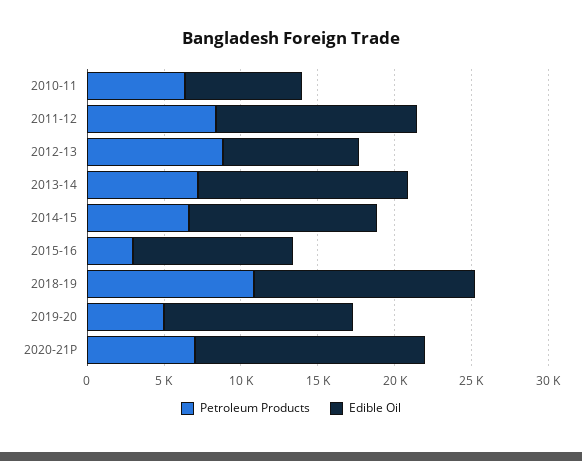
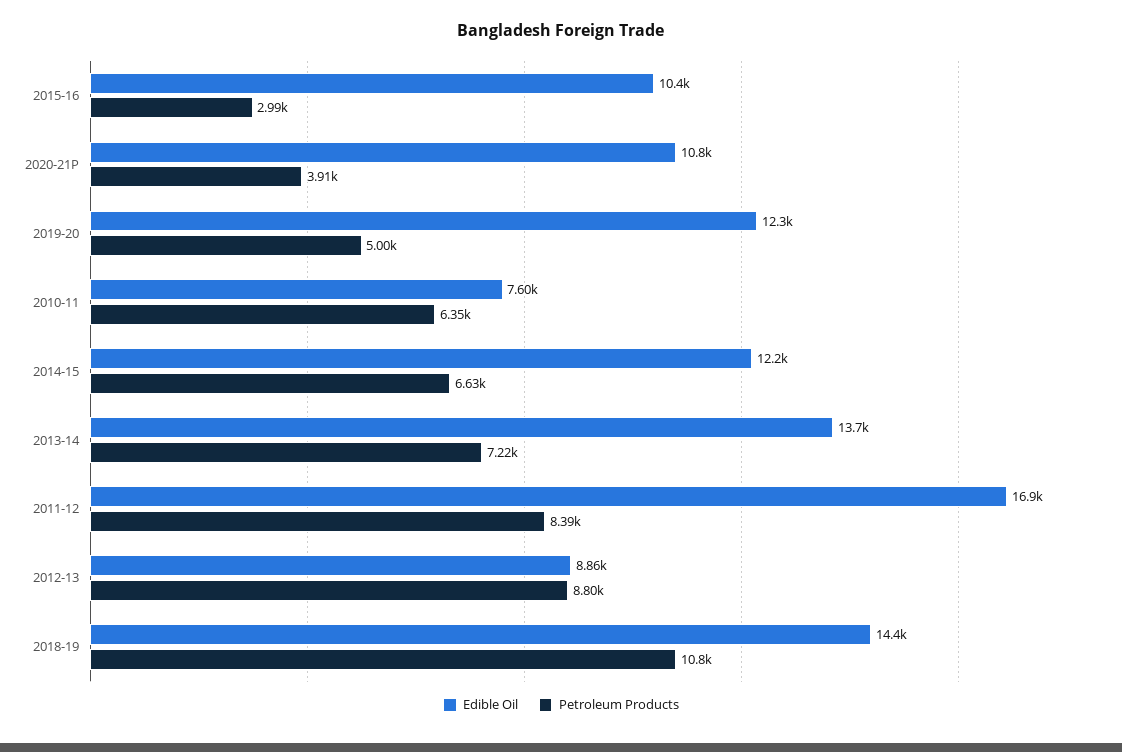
Edible Oil, 2011-12: 13000 -> 16900
Petroleum Products, 2020-21P: 7000 -> 3910
Edible Oil, 2020-21P: 15000 -> 10800

